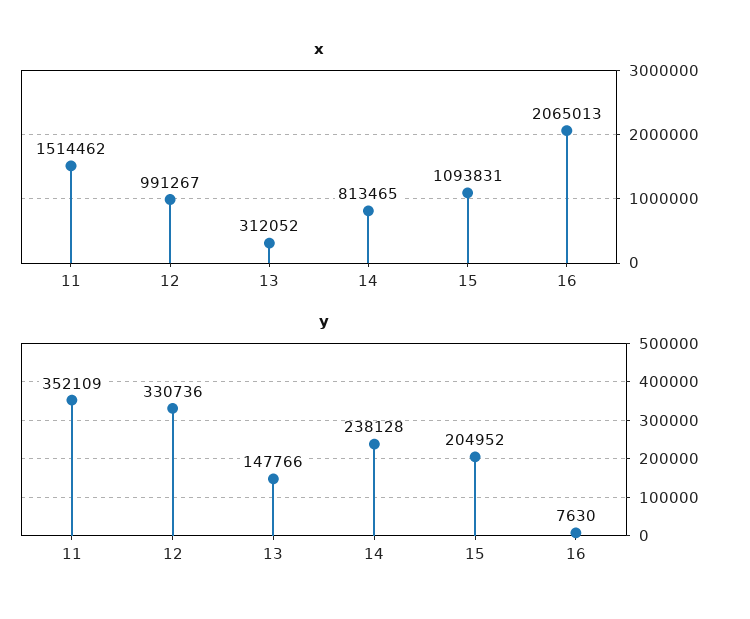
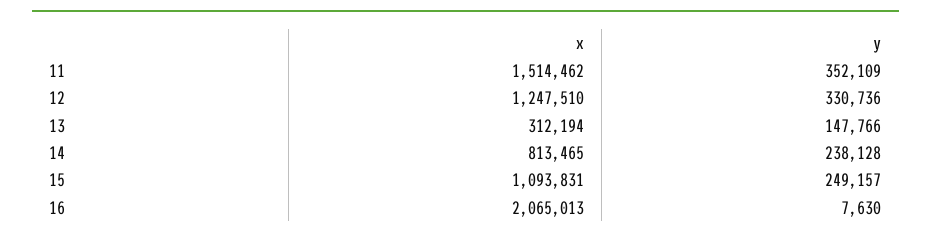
x, 12: 991267 -> 1247510
x, 13: 312052 -> 312194
y, 15: 204952 -> 249157

